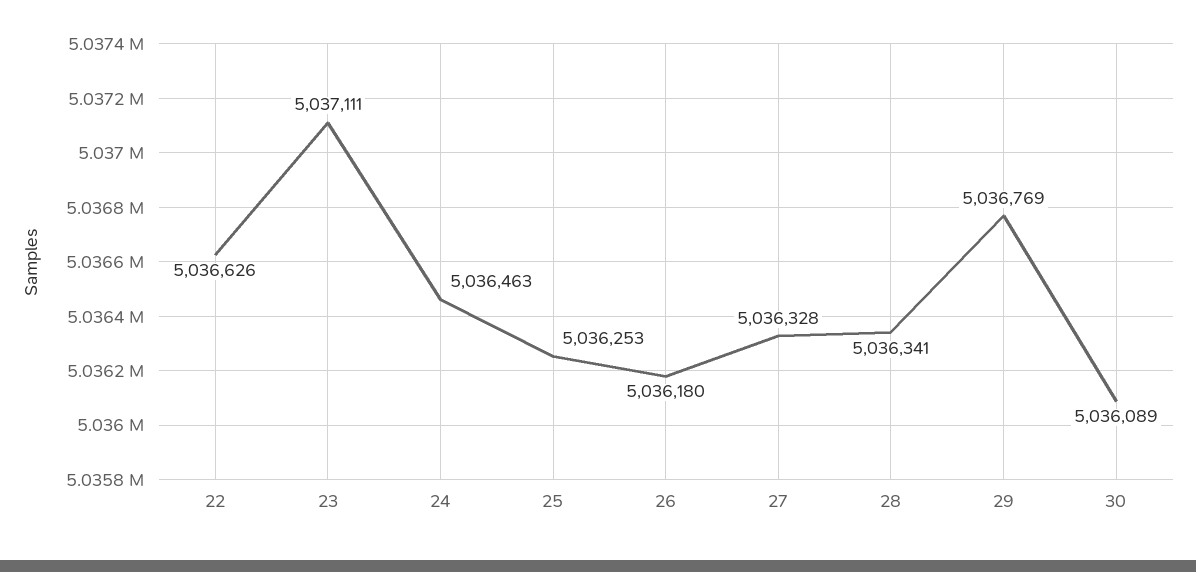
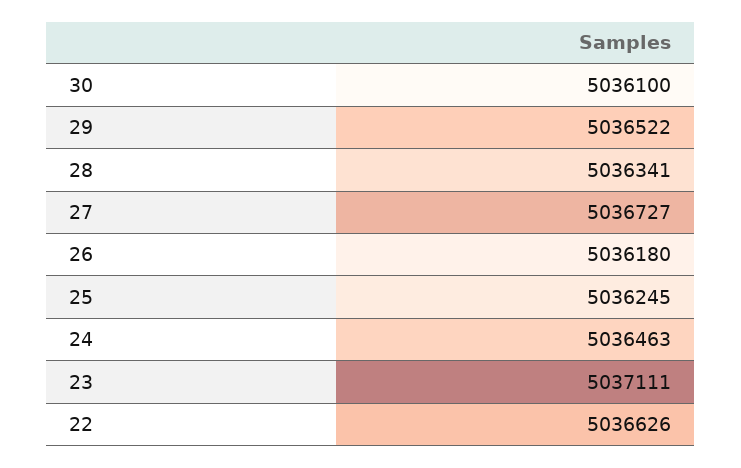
25: 5036253 -> 5036245
27: 5036328 -> 5036727
29: 5036769 -> 5036522
30: 5036089 -> 5036100

